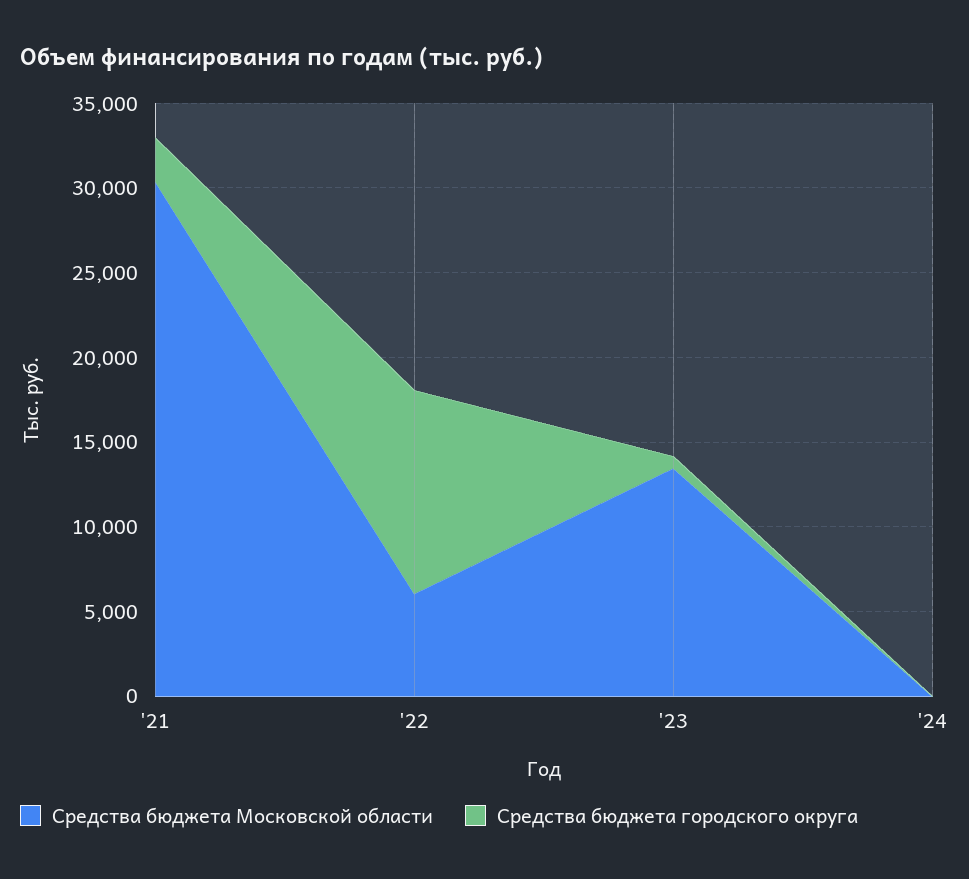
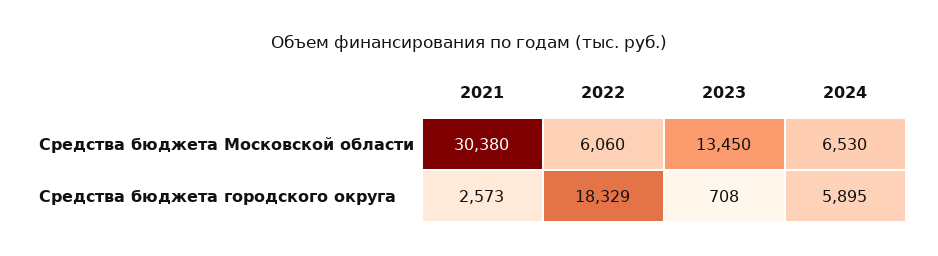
Средства бюджета городского округа, '22: 12000 -> 18329
Средства бюджета Московской области, '24: 0 -> 6530
Средства бюджета городского округа, '24: 0 -> 5895

